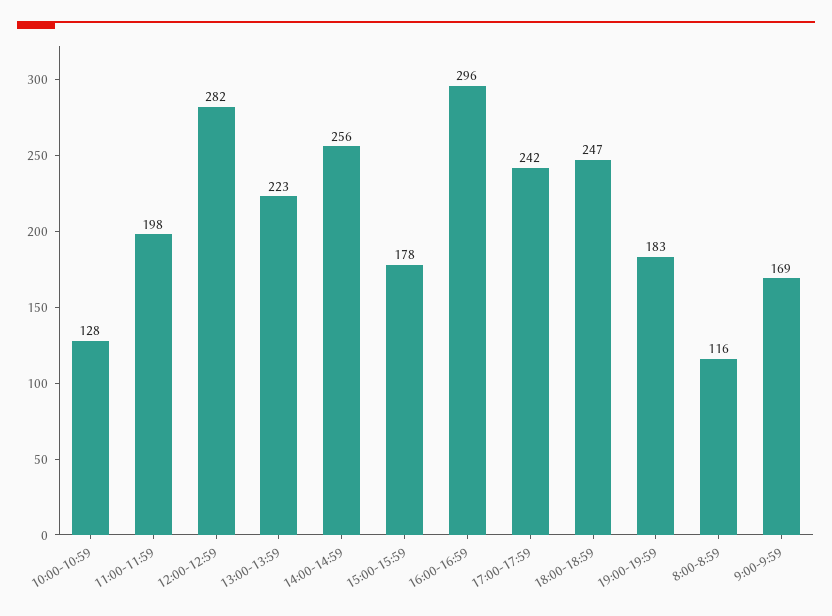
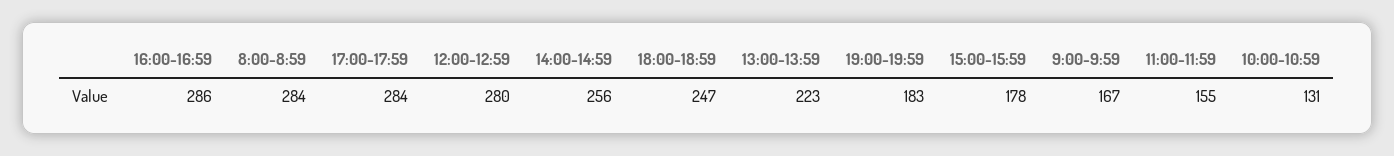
10:00-10:59: 128 -> 131
11:00-11:59: 198 -> 155
12:00-12:59: 282 -> 280
16:00-16:59: 296 -> 286
17:00-17:59: 242 -> 284
8:00-8:59: 116 -> 284
9:00-9:59: 169 -> 167

